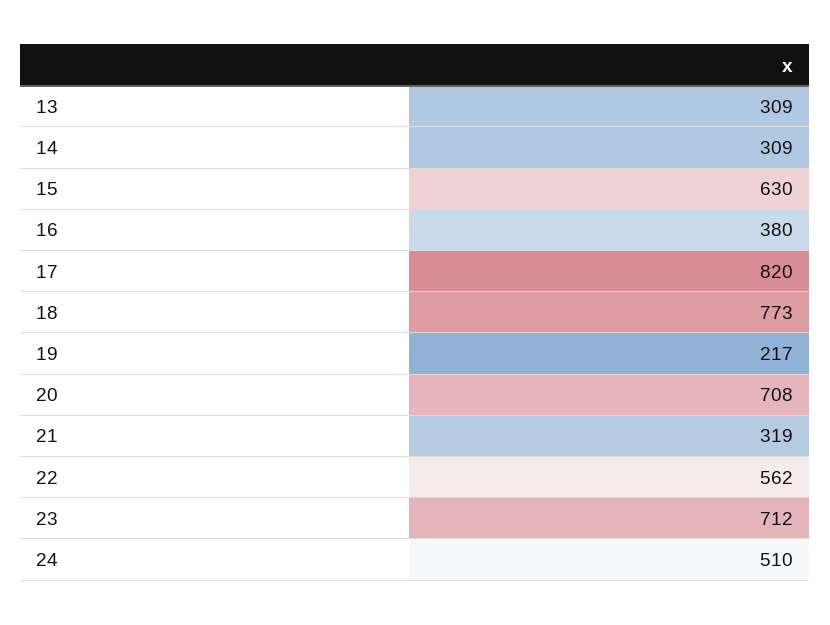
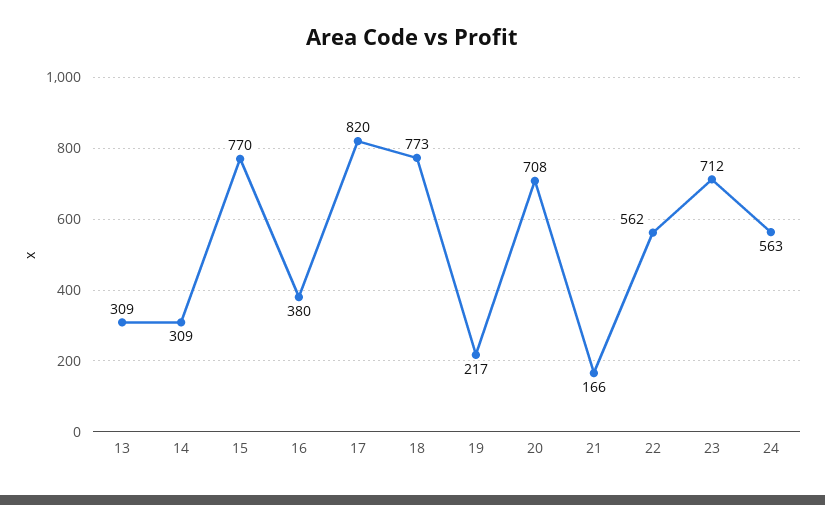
15: 630 -> 770
21: 319 -> 166
24: 510 -> 563

